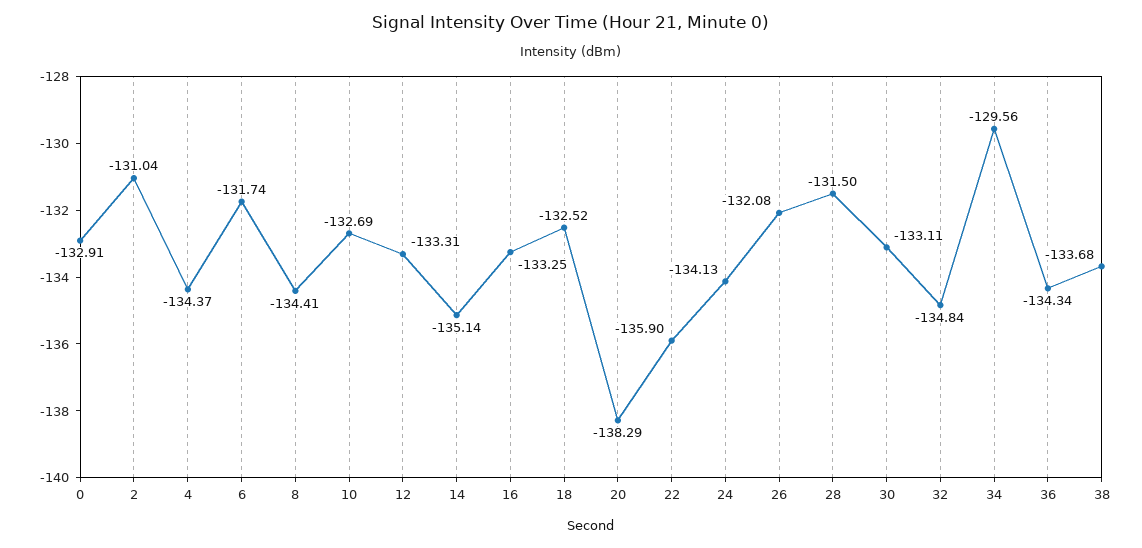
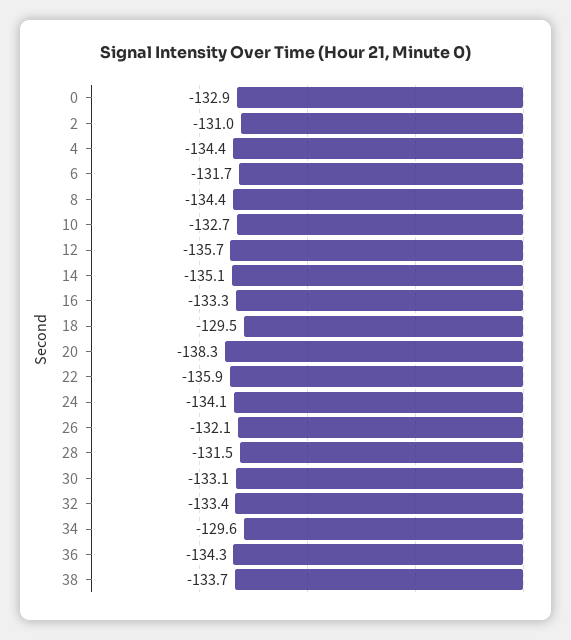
12: -133.31 -> -135.7
18: -132.52 -> -129.5
32: -134.84 -> -133.4

